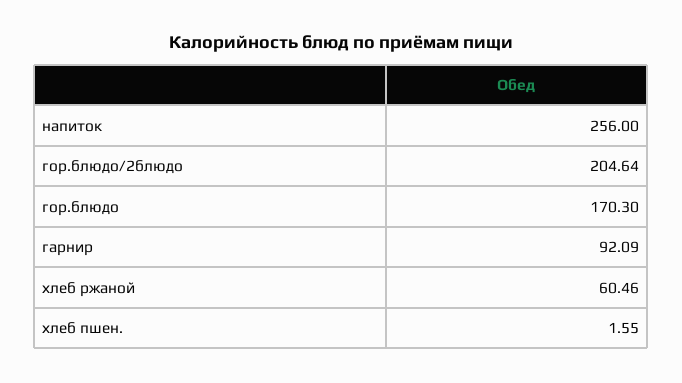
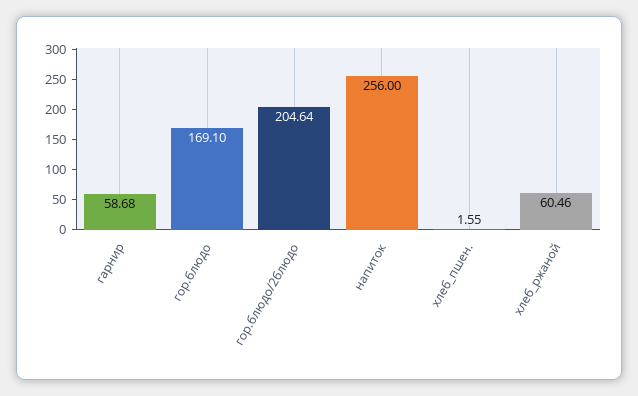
гор.блюдо: 170.3 -> 169.1
гарнир: 92.09 -> 58.68

